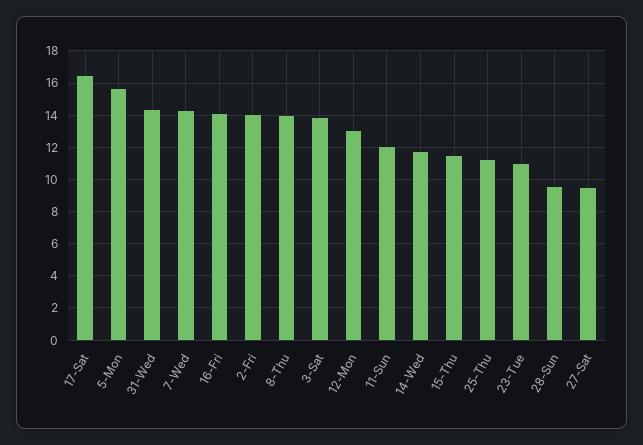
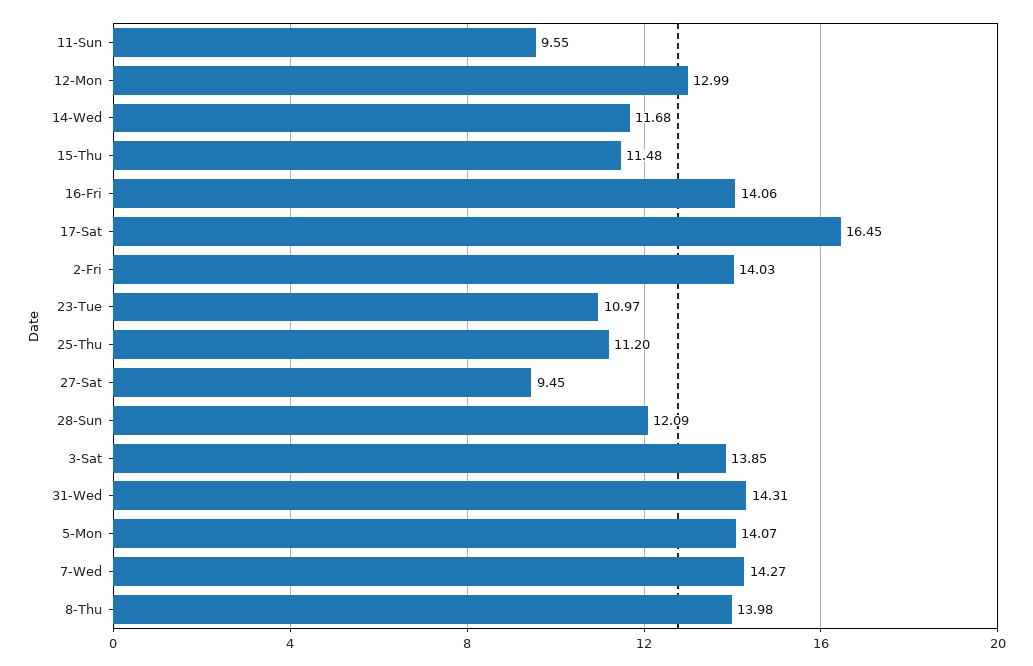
5-Mon: 15.5 -> 14.07
11-Sun: 12 -> 9.55
28-Sun: 9.5 -> 12.09

